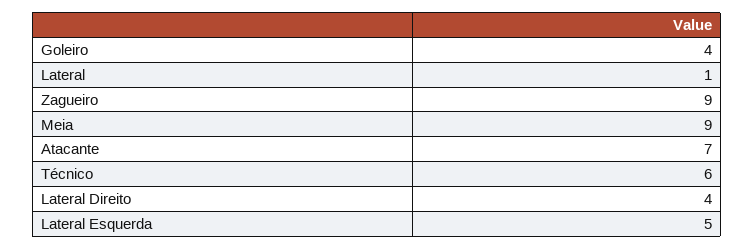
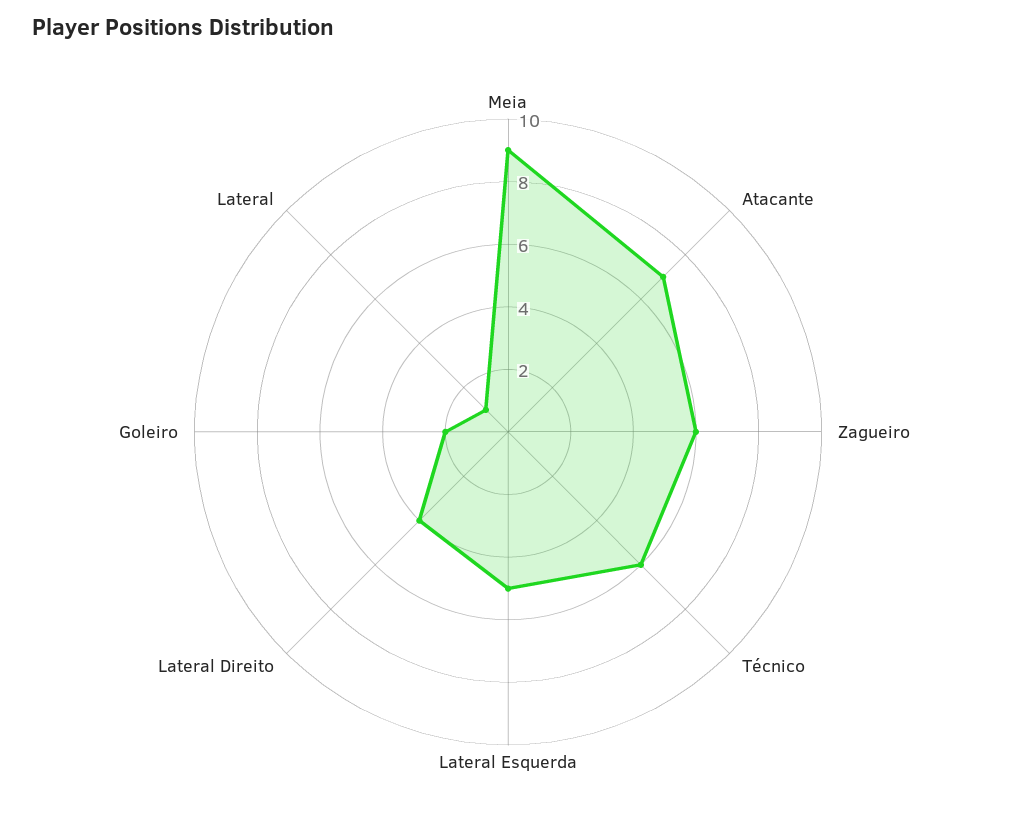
Goleiro: 4 -> 2
Zagueiro: 9 -> 6

